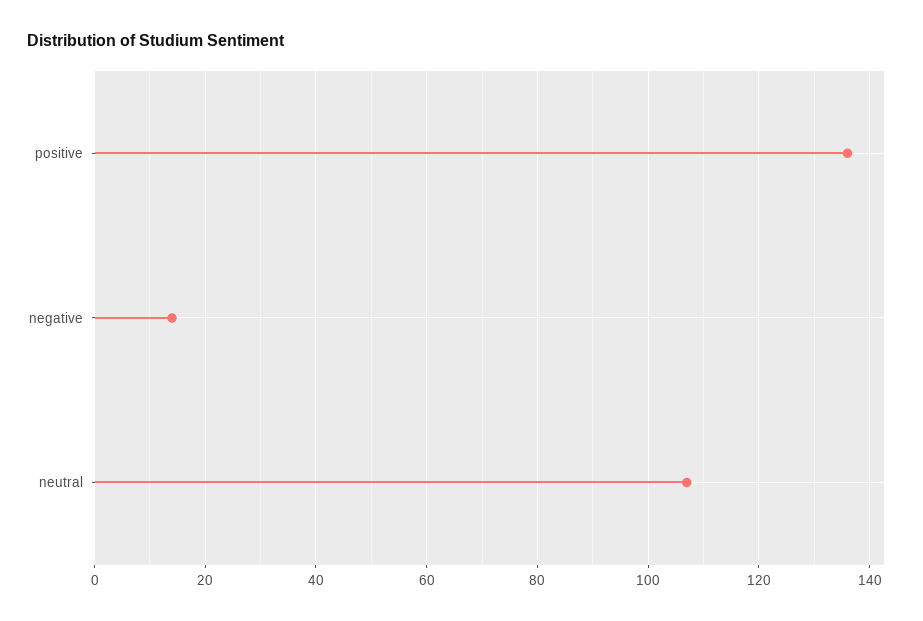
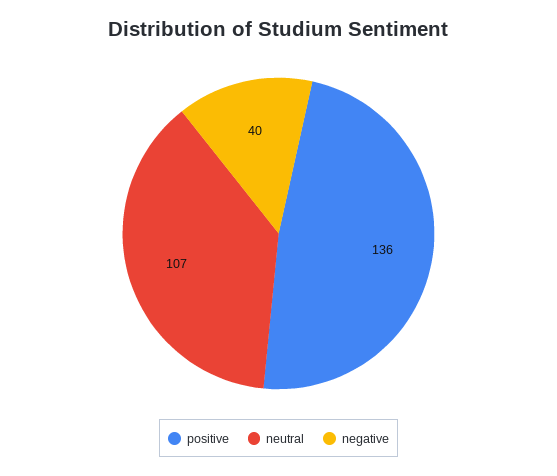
negative: 15 -> 40

